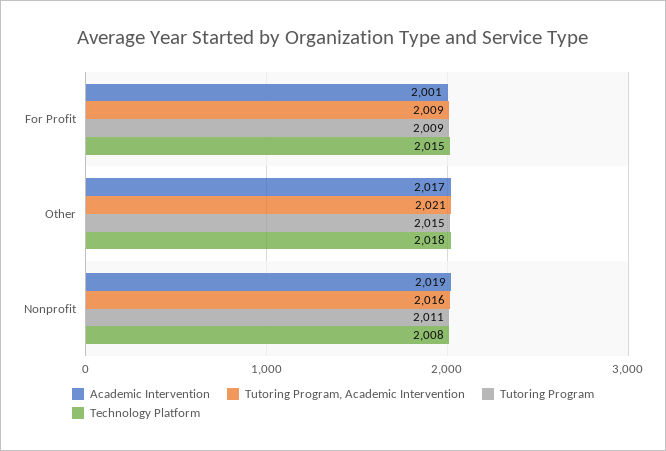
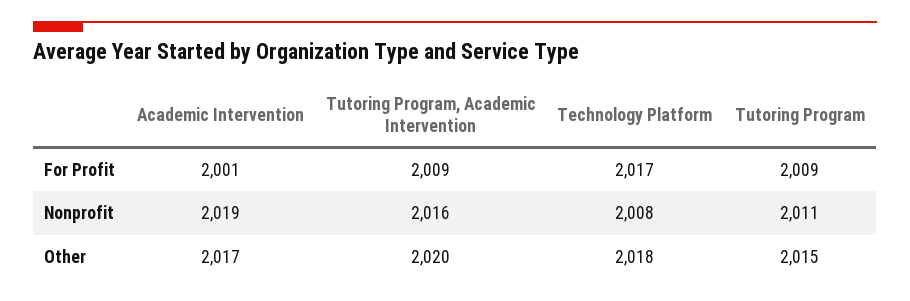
Technology Platform, For Profit: 2015 -> 2017
Tutoring Program, Academic Intervention, Other: 2021 -> 2020

